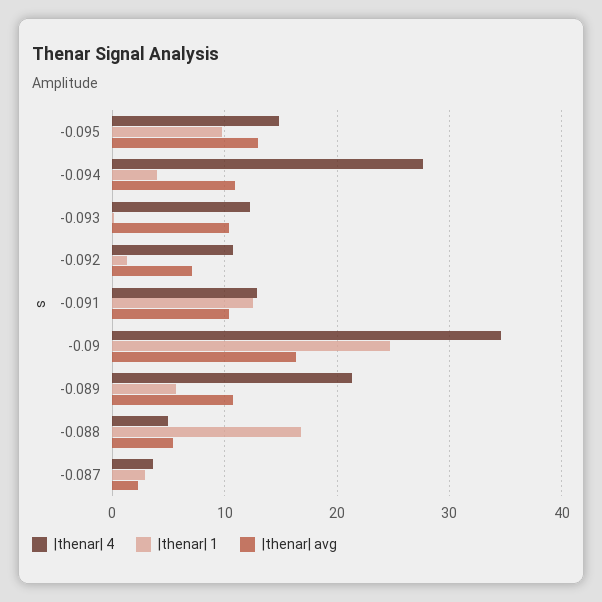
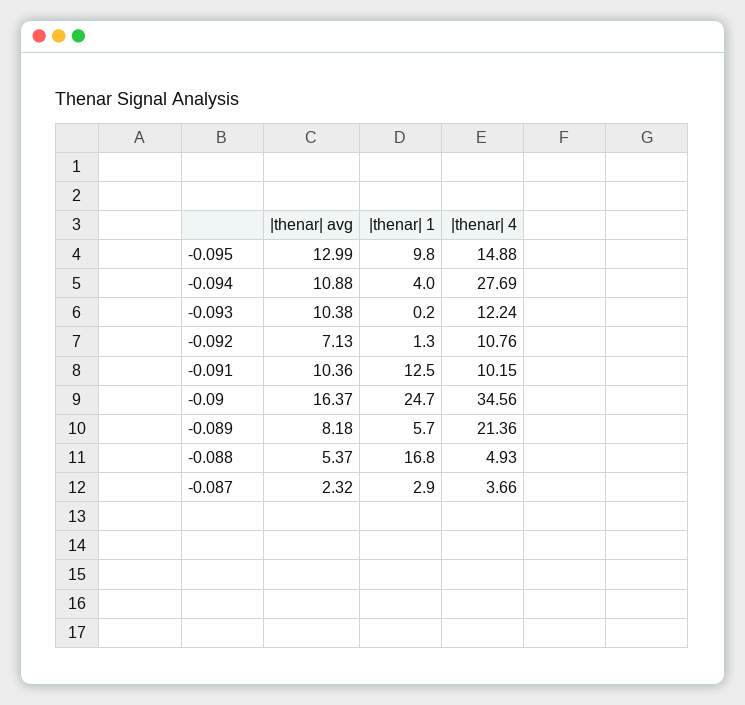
|thenar| 4, -0.091: 13 -> 10.15
|thenar| avg, -0.089: 11 -> 8.18

